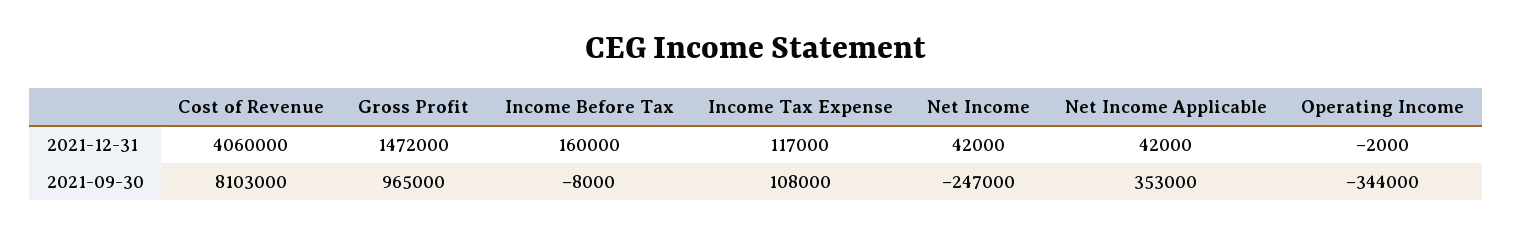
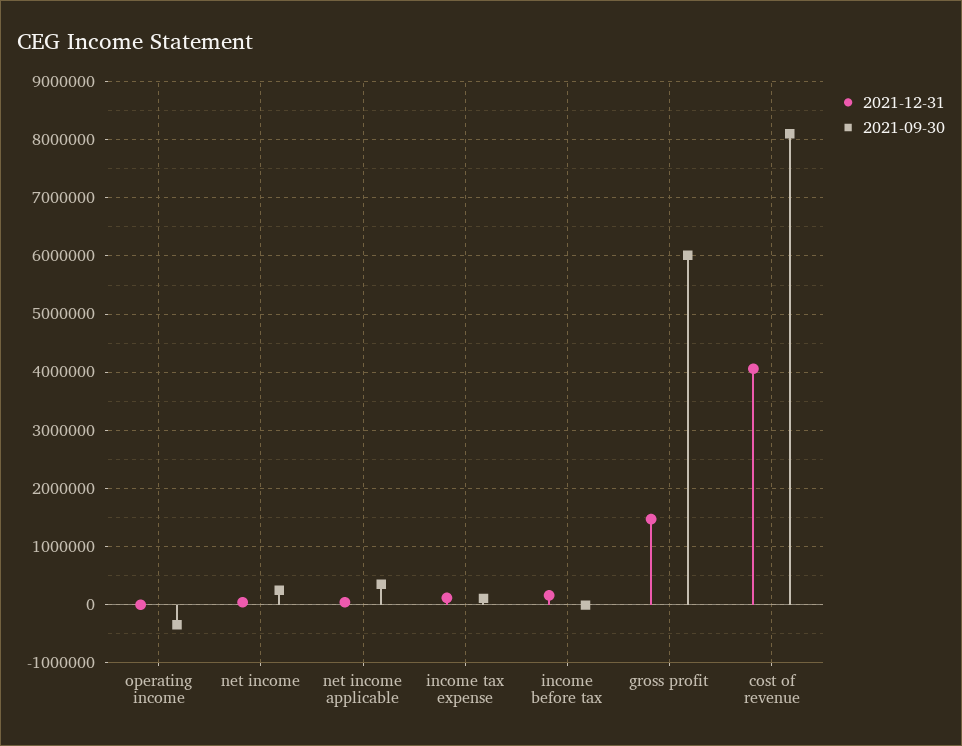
2021-09-30, Gross Profit: 965000 -> 6000000
2021-09-30, Net Income: -247000 -> 200000

